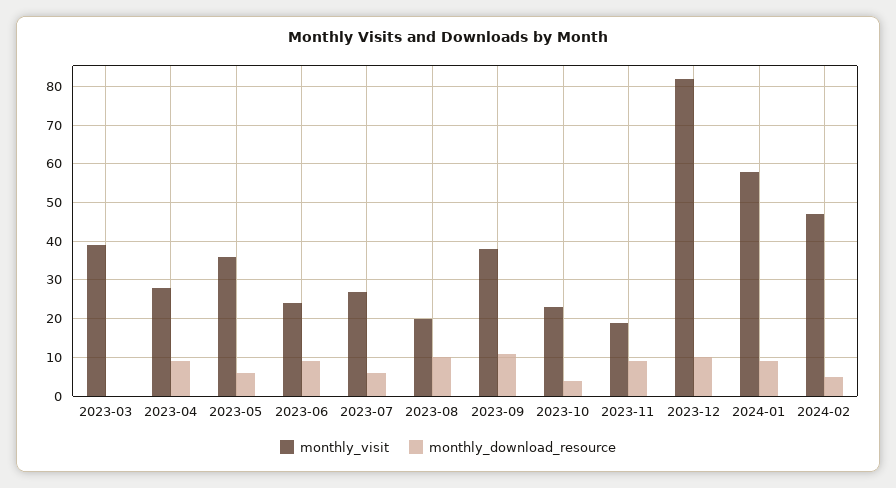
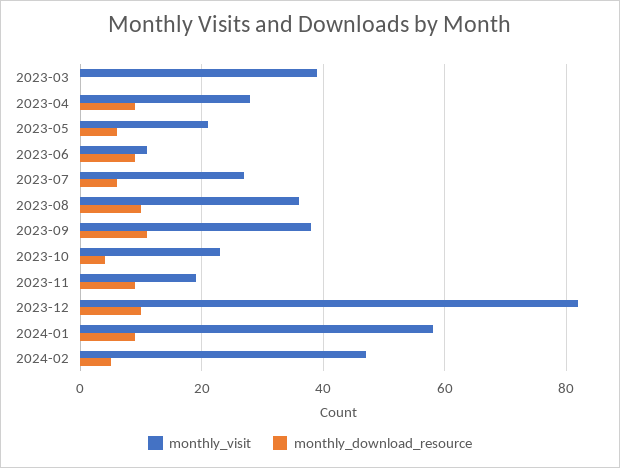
monthly_visit, 2023-05: 35 -> 20
monthly_visit, 2023-06: 25 -> 10
monthly_visit, 2023-08: 20 -> 35

